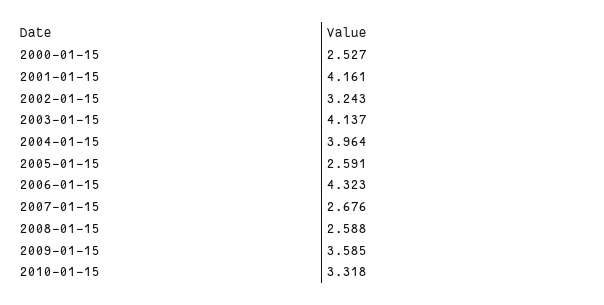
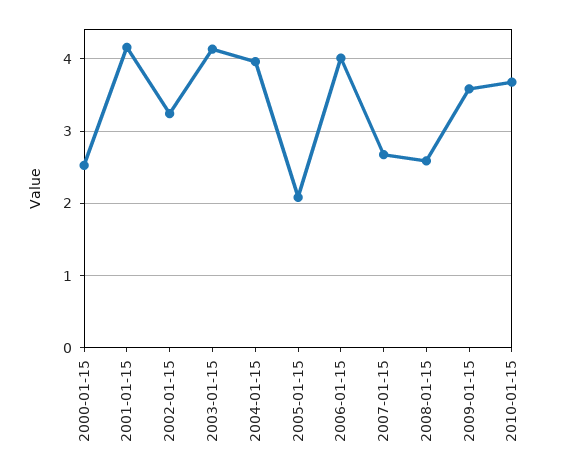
2005-01-15: 2.591 -> 2.1
2006-01-15: 4.323 -> 4
2010-01-15: 3.318 -> 3.7

